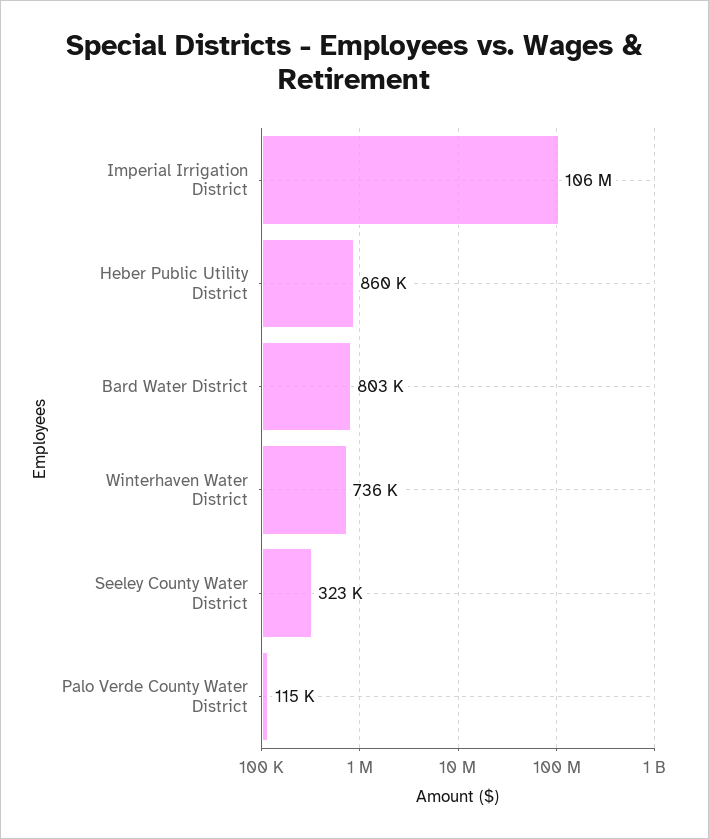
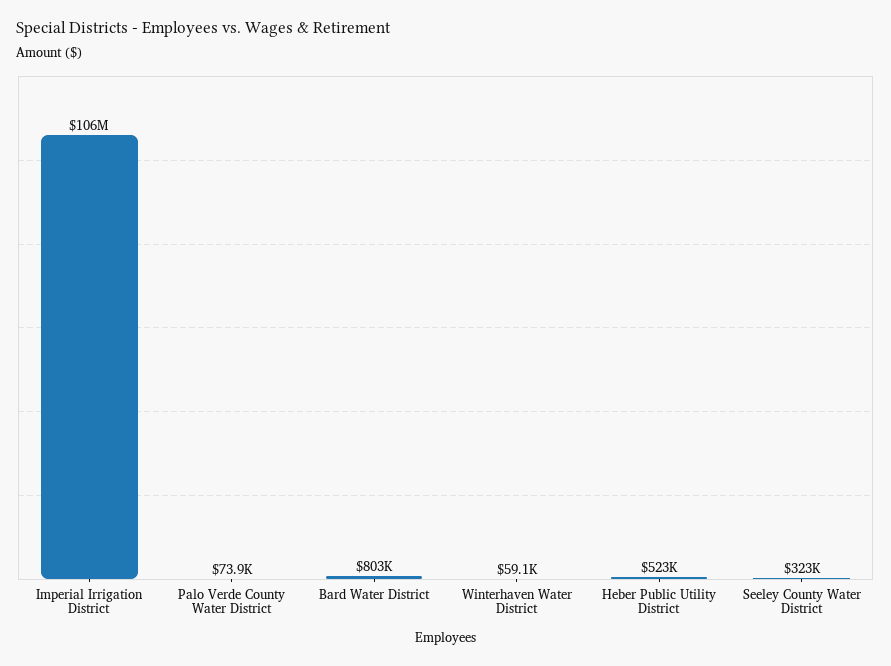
Heber Public Utility District: 860000 -> 523000
Winterhaven Water District: 736000 -> 59100
Palo Verde County Water District: 115000 -> 73900

